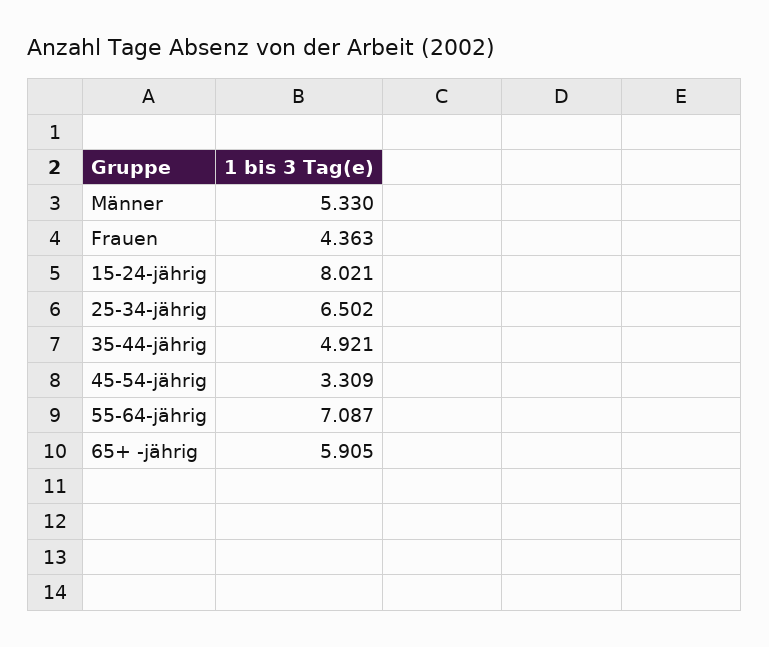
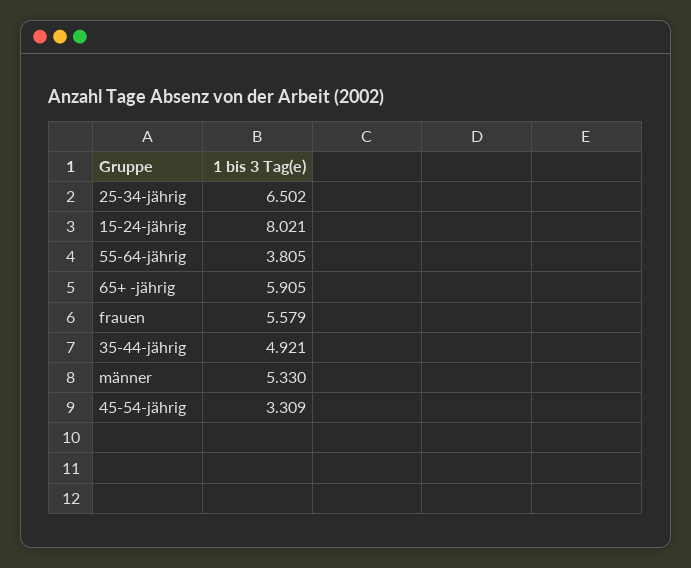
Frauen: 4.363 -> 5.579
55-64-jährig: 7.087 -> 3.805

